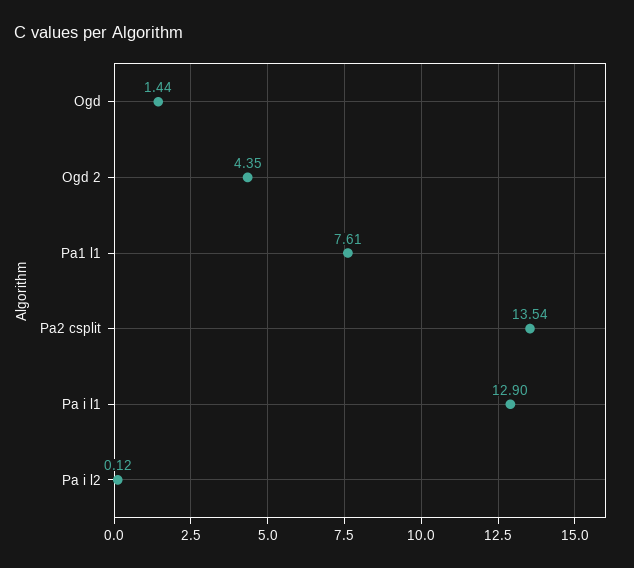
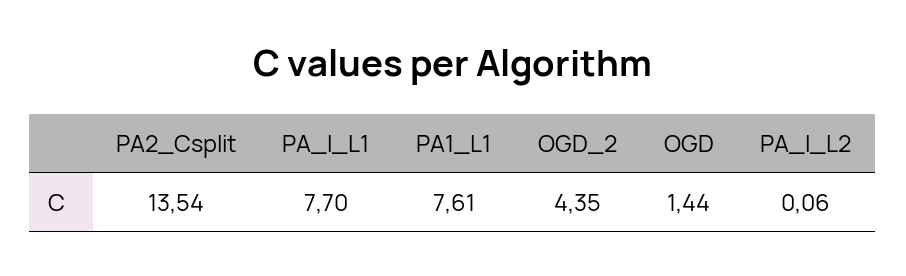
Pa i l1: 12.9 -> 7.7
Pa i l2: 0.12 -> 0.06

